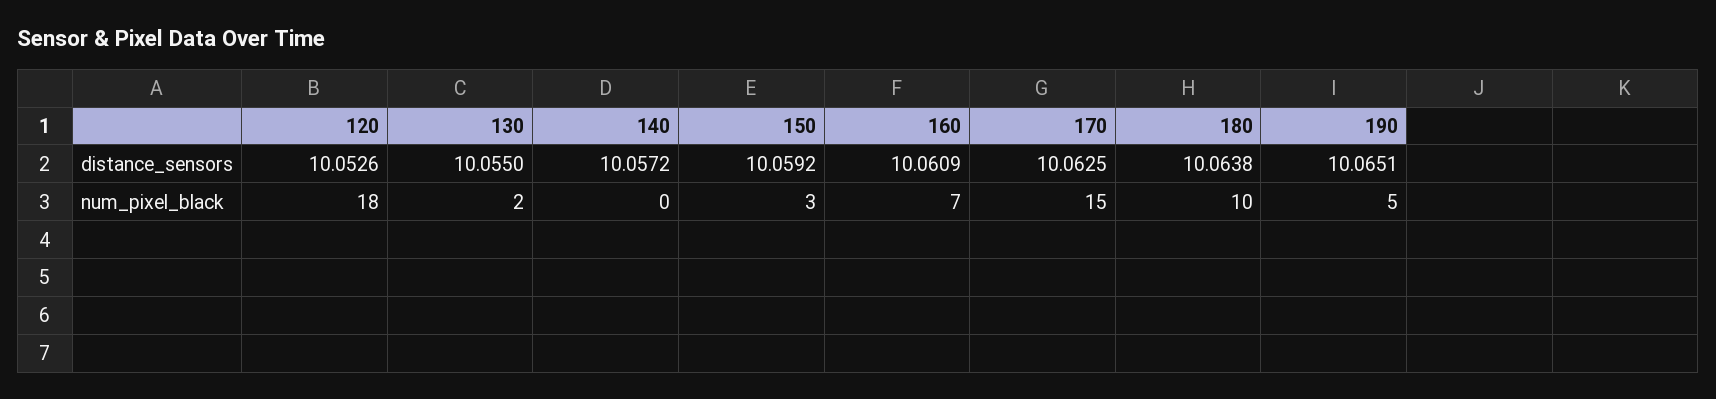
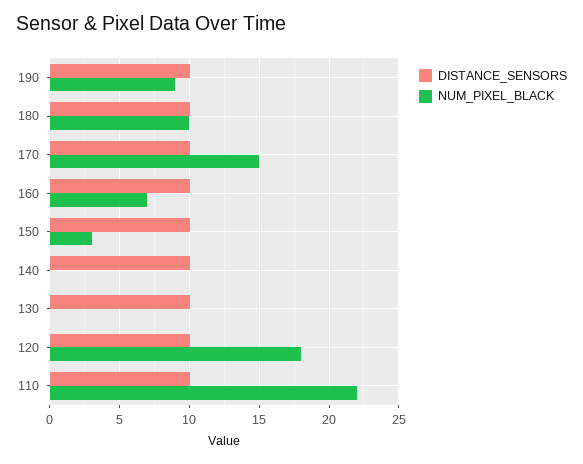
num_pixel_black, 130: 2 -> 0
num_pixel_black, 190: 5 -> 9
distance_sensors, 110: none -> 10
num_pixel_black, 110: none -> 22

